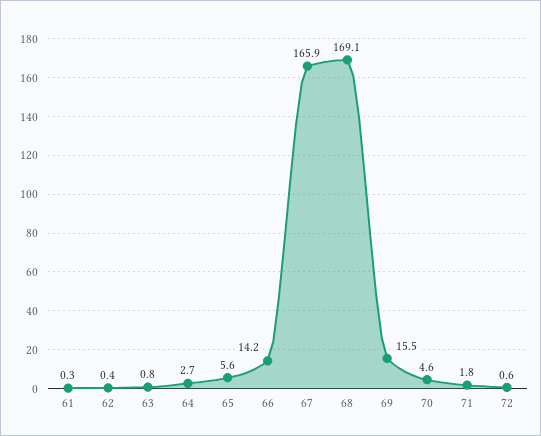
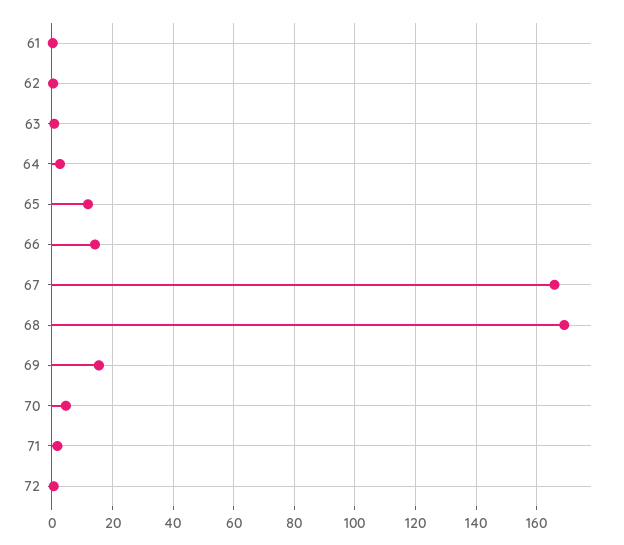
65: 5.6 -> 12

